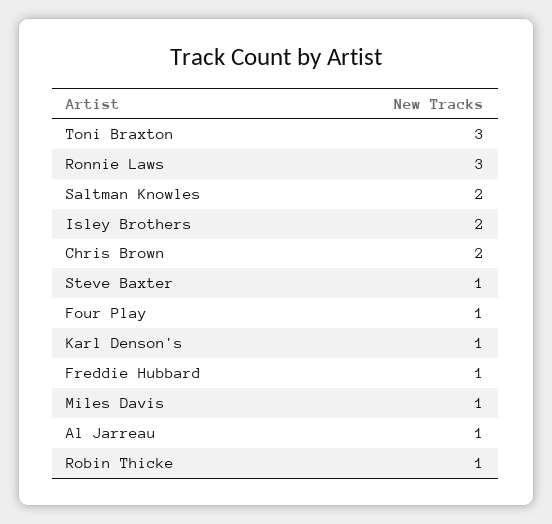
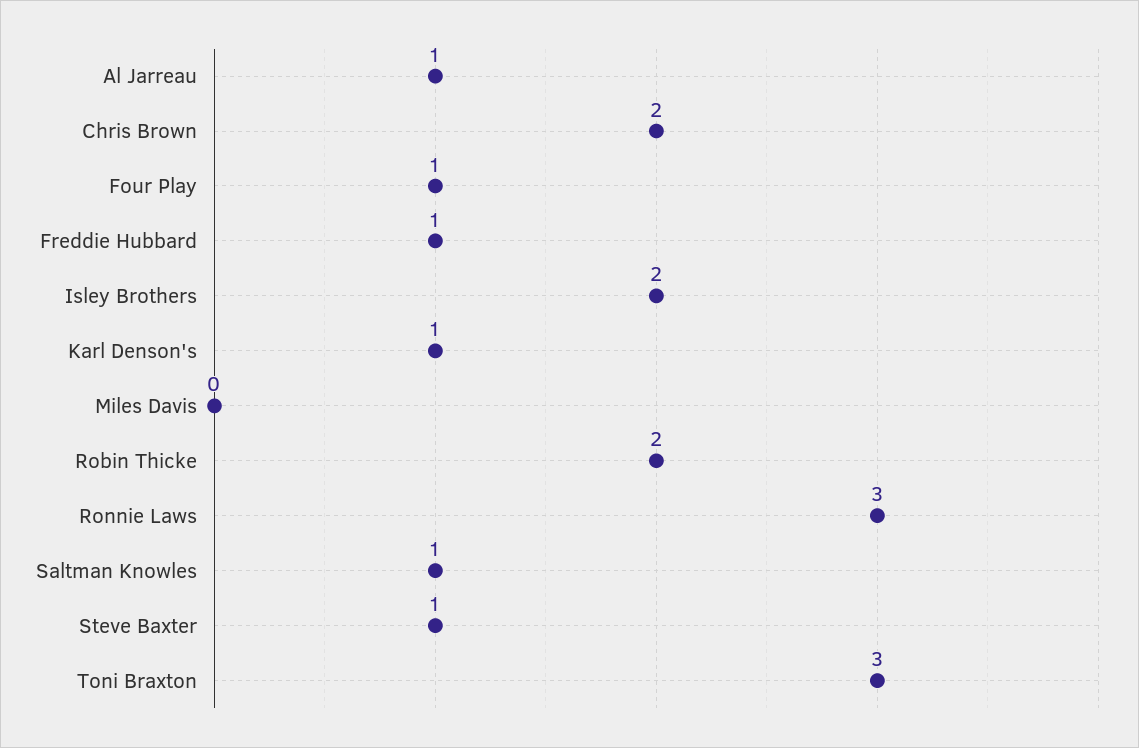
Saltman Knowles: 2 -> 1
Miles Davis: 1 -> 0
Robin Thicke: 1 -> 2

